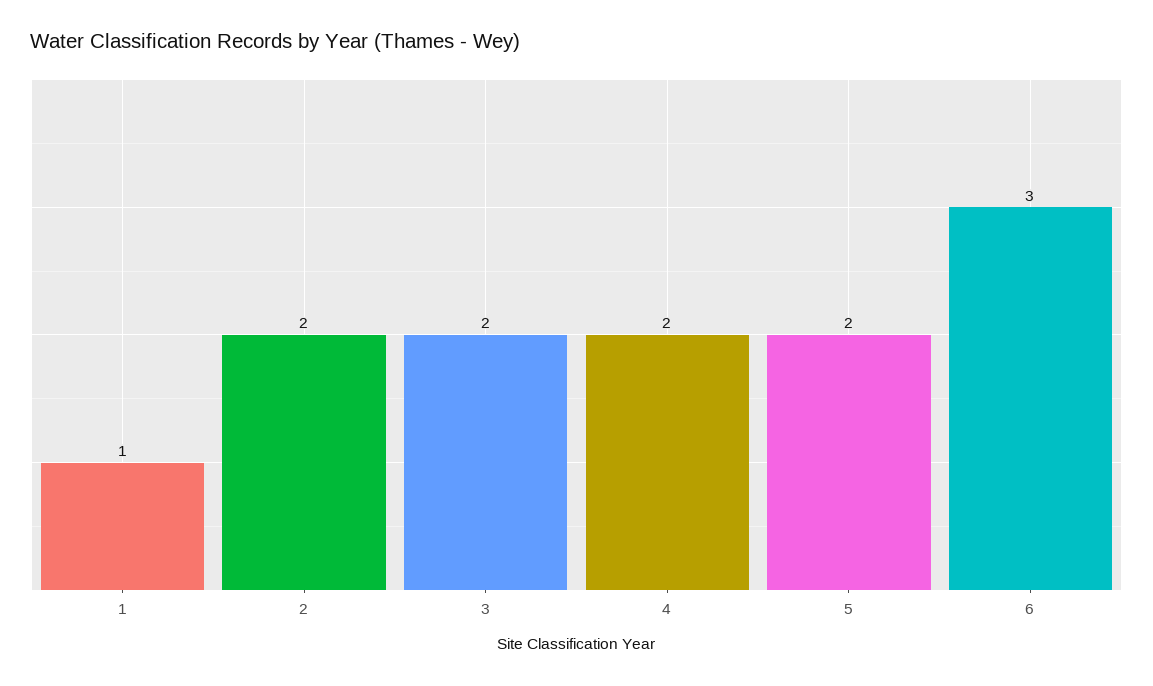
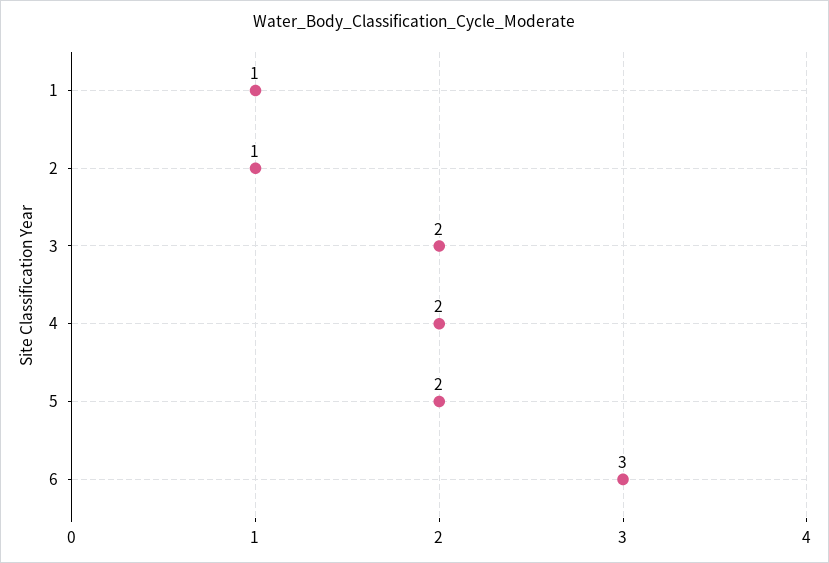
2: 2 -> 1

